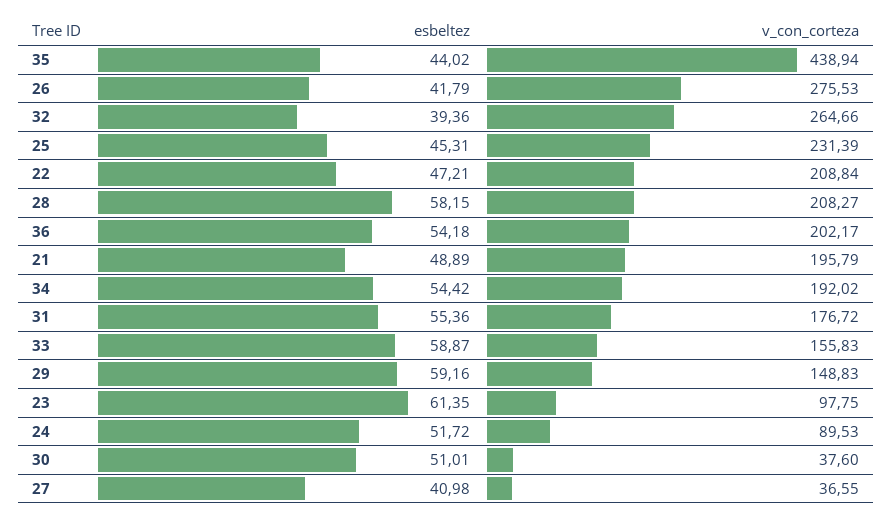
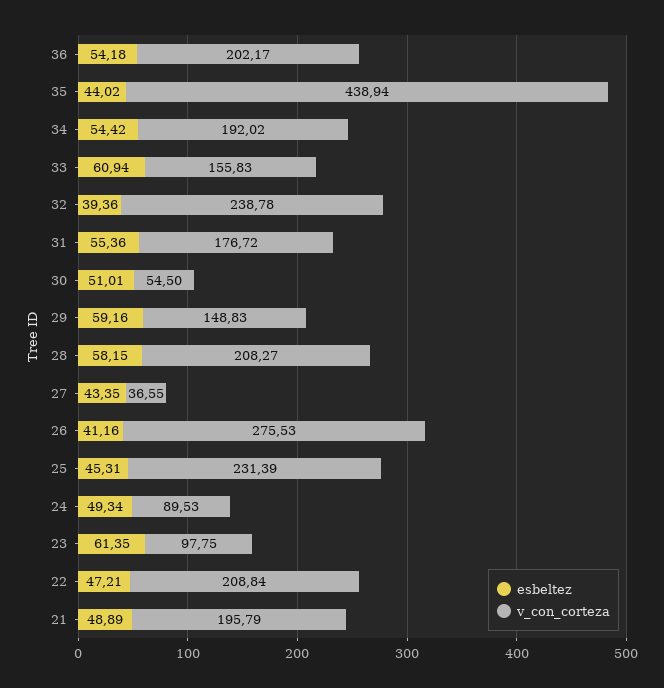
esbeltez, 26: 41.79 -> 41.16
v_con_corteza, 32: 264.66 -> 238.78
esbeltez, 33: 58.87 -> 60.94
esbeltez, 24: 51.72 -> 49.34
v_con_corteza, 30: 37.6 -> 54.5
esbeltez, 27: 40.98 -> 43.35

